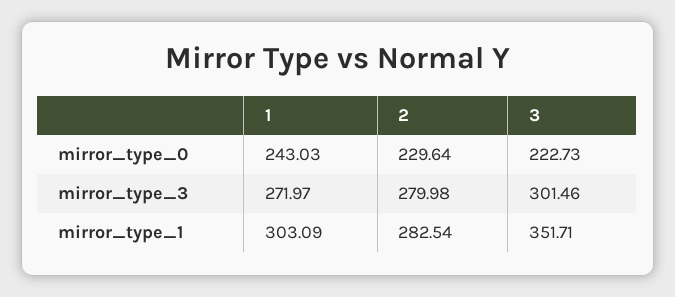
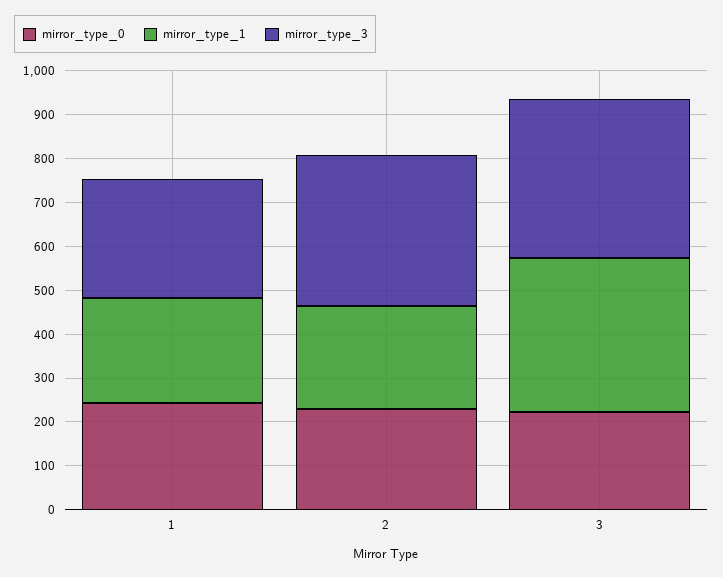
mirror_type_3, 2: 279.98 -> 340
mirror_type_3, 3: 301.46 -> 360
mirror_type_1, 1: 303.09 -> 240
mirror_type_1, 2: 282.54 -> 240

